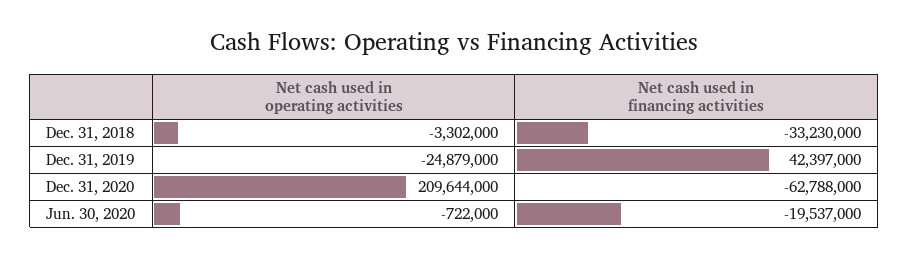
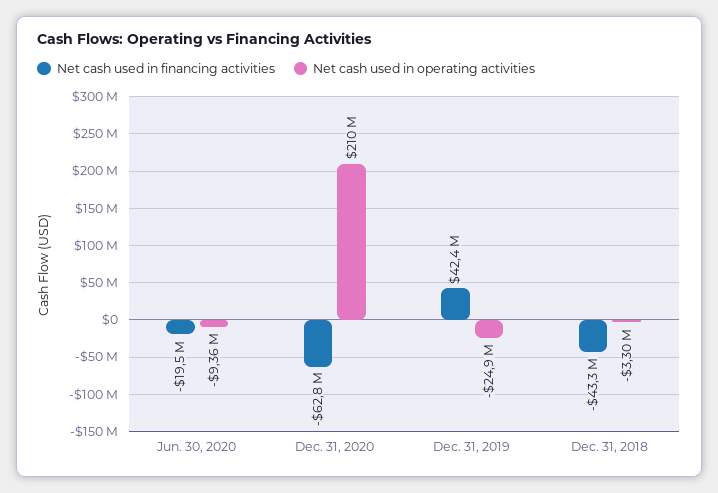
Net cash used in financing activities, Dec. 31, 2018: -33230000 -> -43300000
Net cash used in operating activities, Jun. 30, 2020: -722000 -> -9360000

